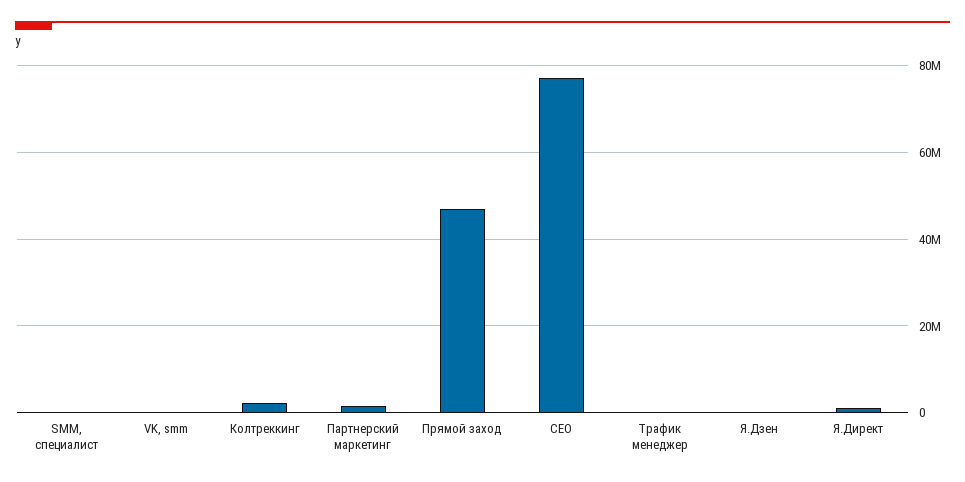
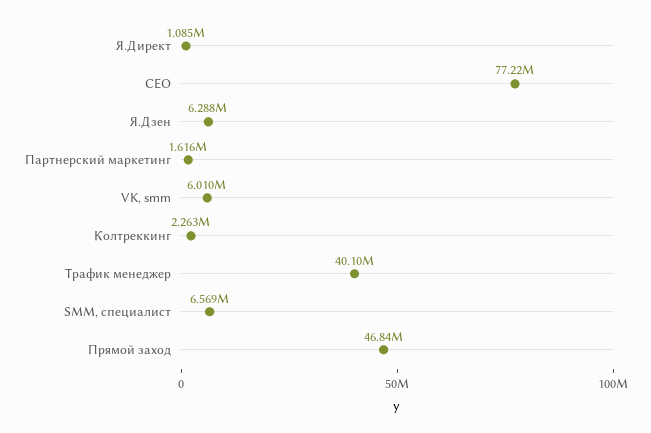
SMM, специалист: 0 -> 6569000
VK, smm: 0 -> 6010000
Трафик менеджер: 0 -> 40100000
Я.Дзен: 0 -> 6288000

